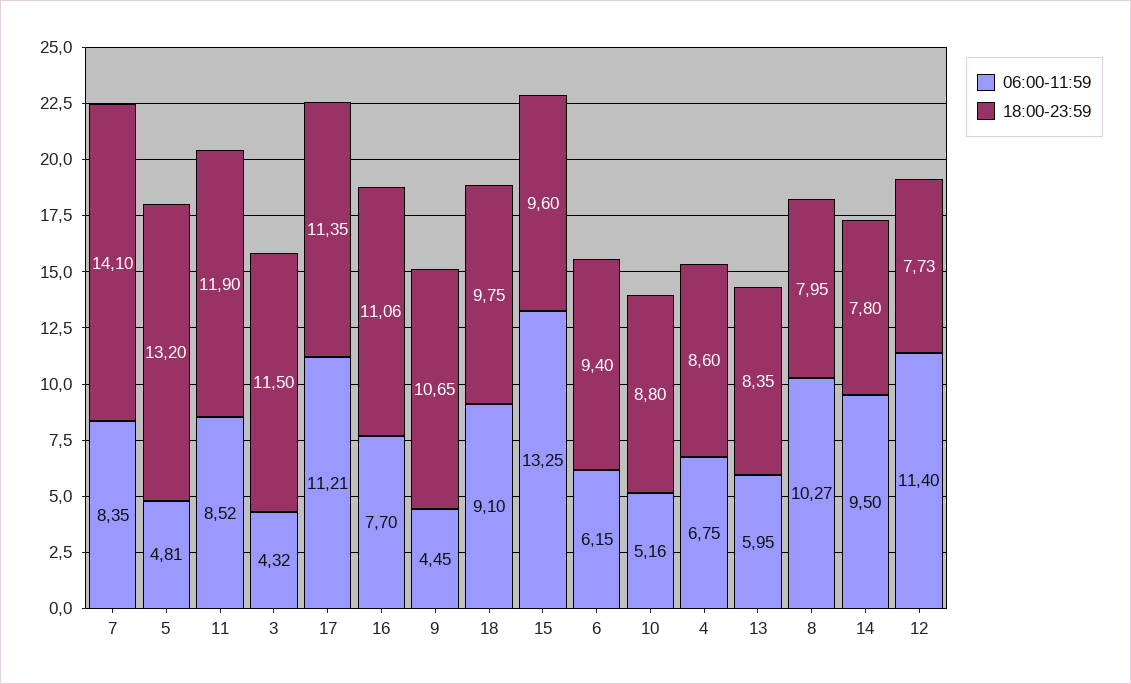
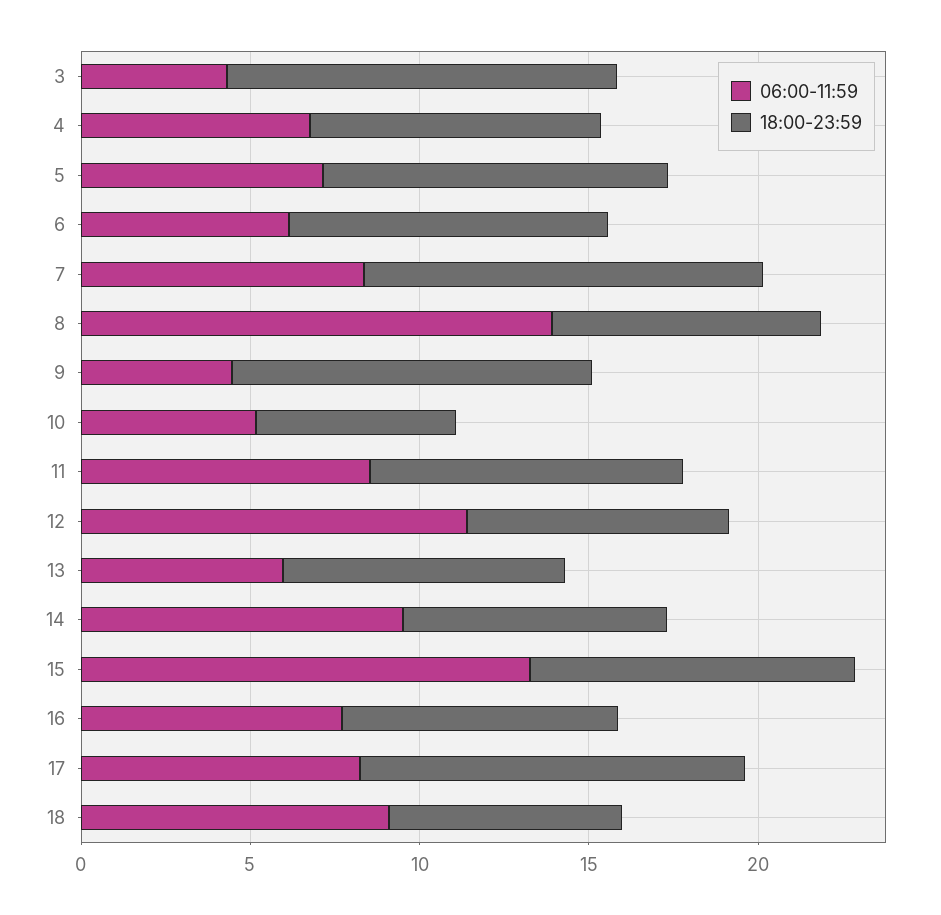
18:00-23:59, 7: 14.1 -> 12
06:00-11:59, 5: 4.81 -> 7
18:00-23:59, 5: 13.2 -> 10
18:00-23:59, 11: 11.9 -> 9
06:00-11:59, 17: 11.21 -> 8
18:00-23:59, 16: 11.06 -> 8
18:00-23:59, 18: 9.75 -> 7
18:00-23:59, 10: 8.8 -> 6
06:00-11:59, 8: 10.27 -> 14

